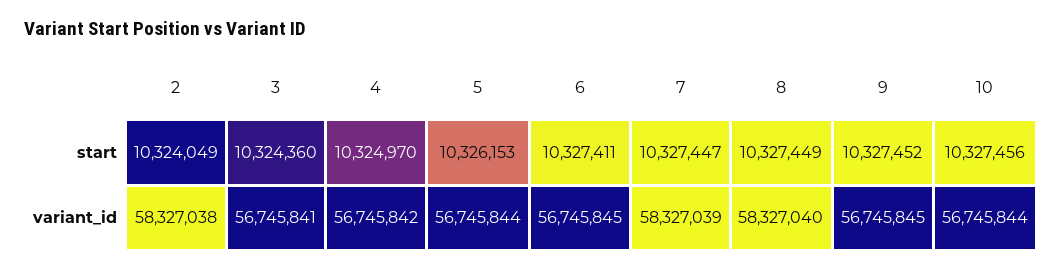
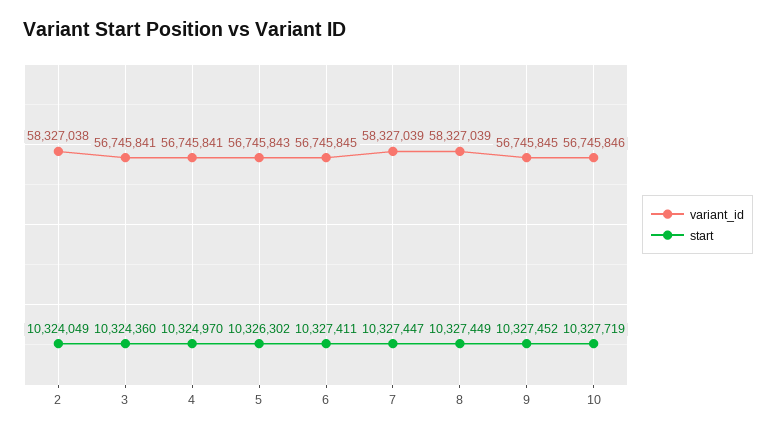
start, 5: 10326153 -> 10326302
start, 10: 10327456 -> 10327719
variant_id, 4: 56745842 -> 56745841
variant_id, 5: 56745844 -> 56745843
variant_id, 8: 58327040 -> 58327039
variant_id, 10: 56745844 -> 56745846

